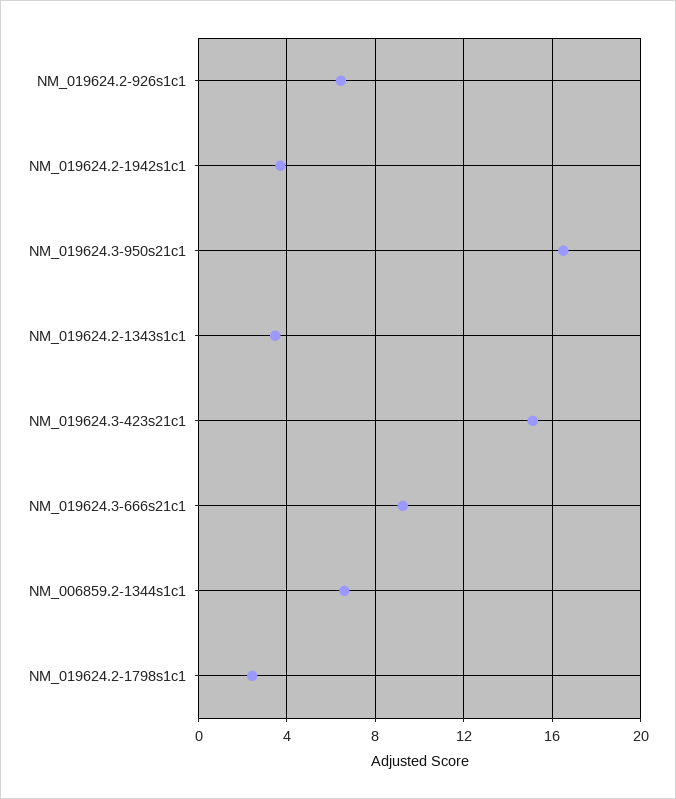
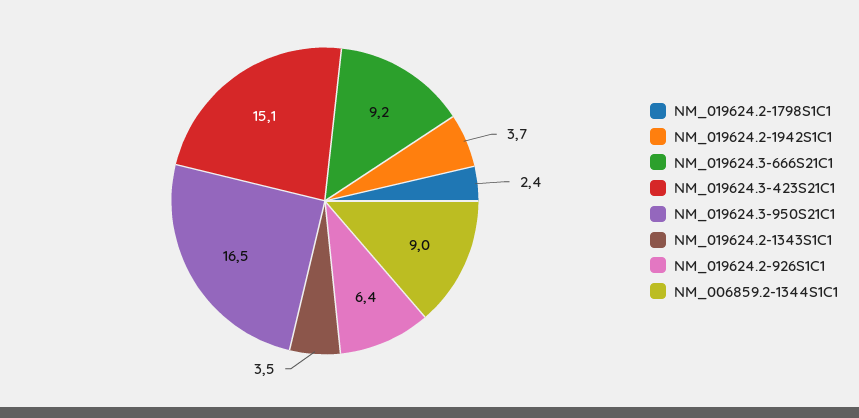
NM_006859.2-1344s1c1: 6.5 -> 9

